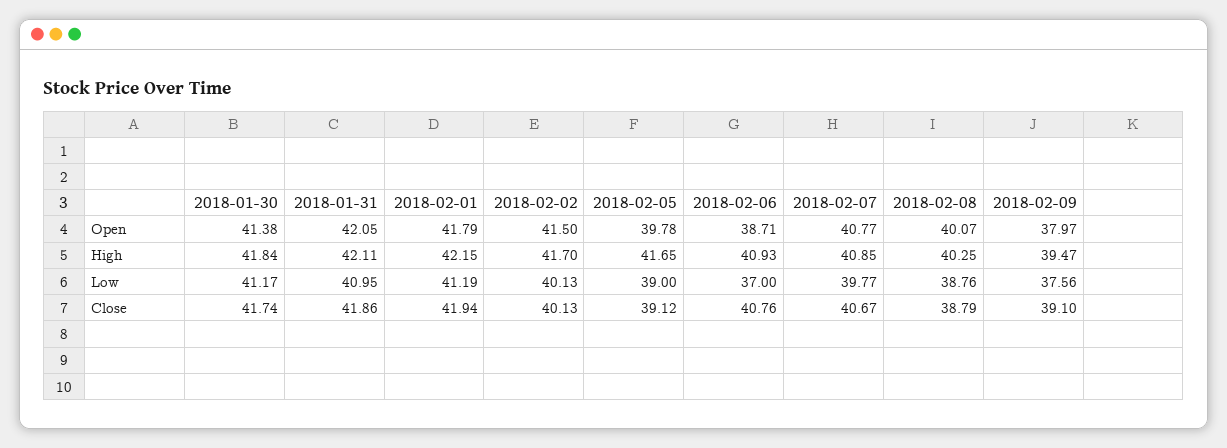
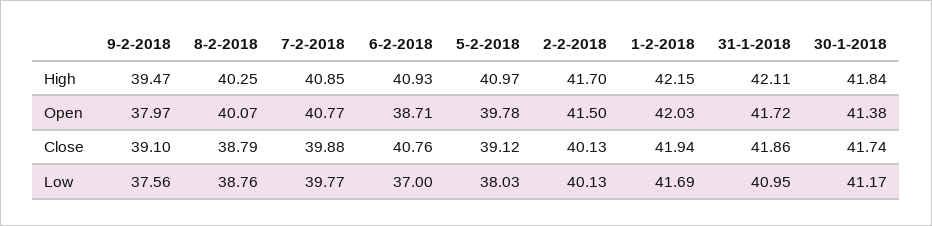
2018-01-31, Open: 42.05 -> 41.72
2018-02-01, Open: 41.79 -> 42.03
2018-02-05, High: 41.65 -> 40.97
2018-02-01, Low: 41.19 -> 41.69
2018-02-05, Low: 39 -> 38.03
2018-02-07, Close: 40.67 -> 39.88

